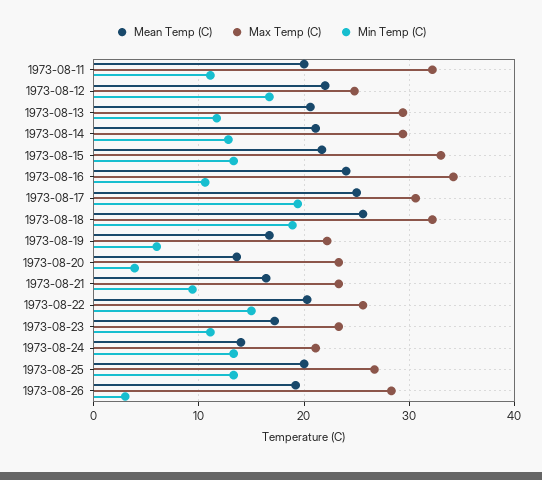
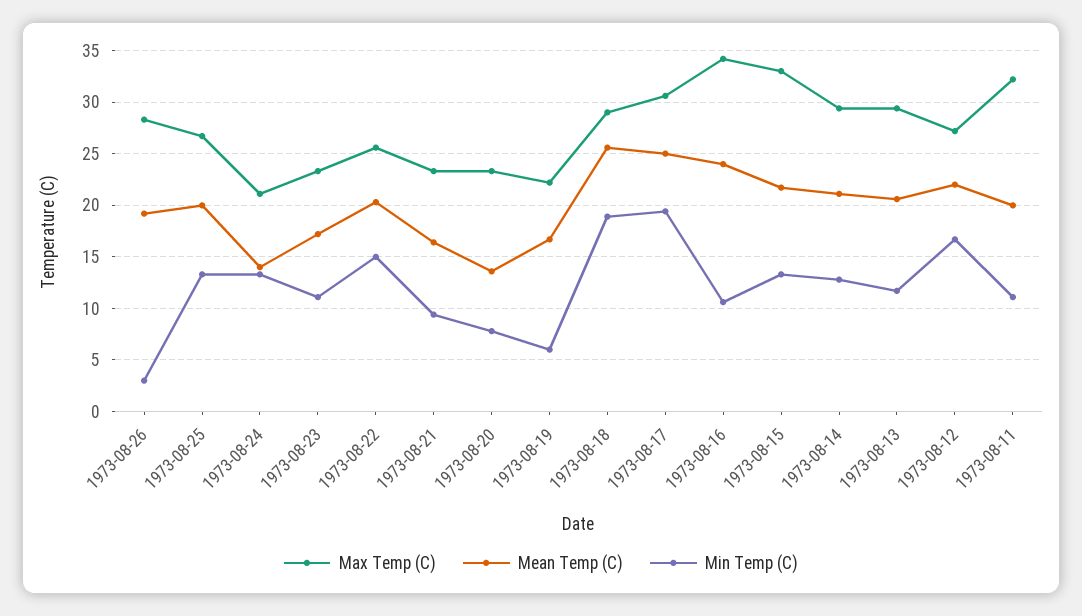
Max Temp (C), 1973-08-12: 25 -> 27
Max Temp (C), 1973-08-18: 32 -> 29
Min Temp (C), 1973-08-20: 4 -> 8

